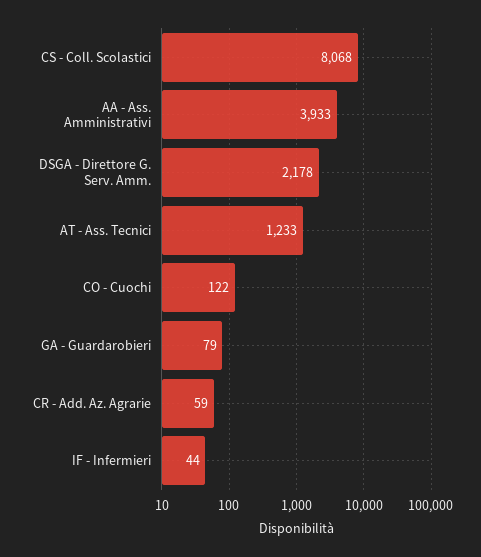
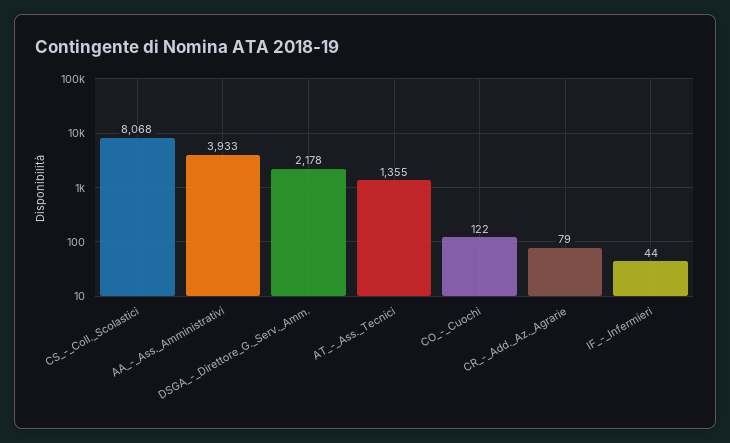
AT - Ass. Tecnici: 1233 -> 1355
GA - Guardarobieri: 79 -> none
CR - Add. Az. Agrarie: 59 -> 79

